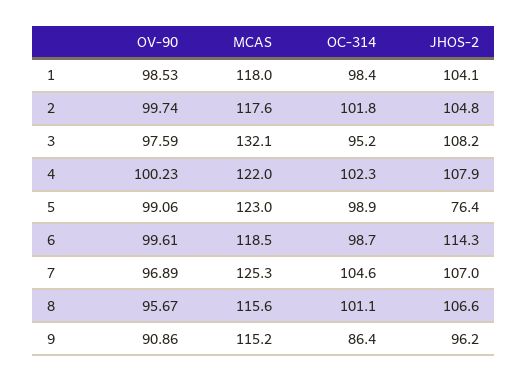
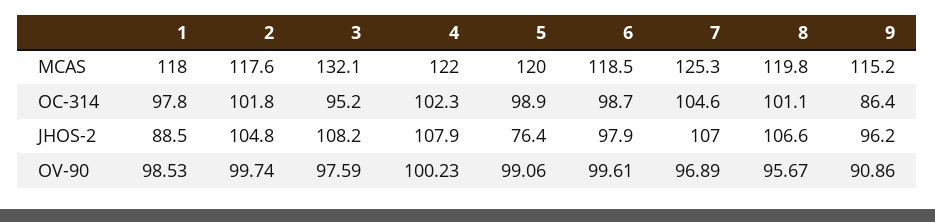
OC-314, 1: 98.4 -> 97.8
JHOS-2, 1: 104.1 -> 88.5
MCAS, 5: 123 -> 120
JHOS-2, 6: 114.3 -> 97.9
MCAS, 8: 115.6 -> 119.8

